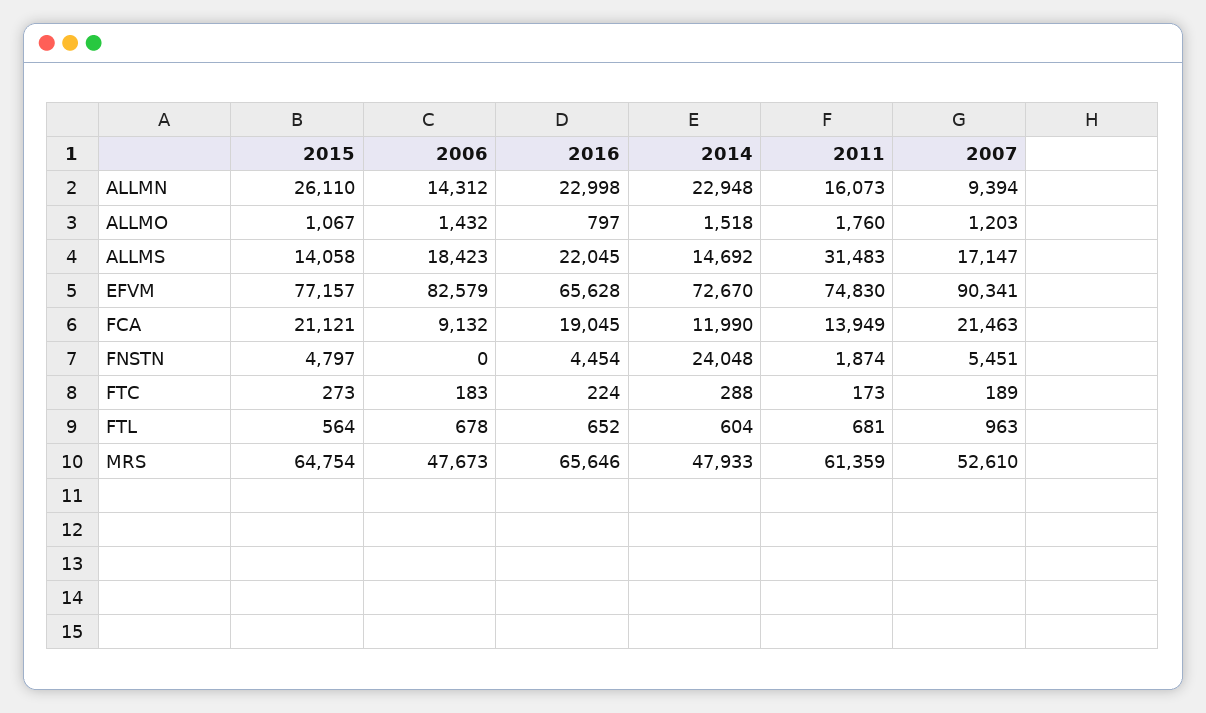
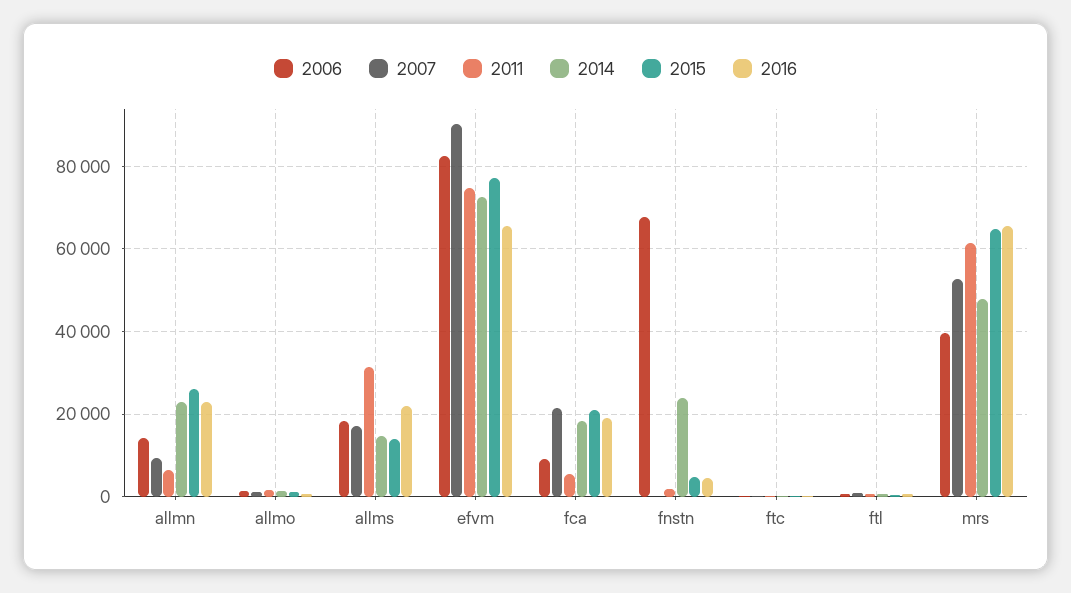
2011, ALLMN: 16073 -> 6000
2014, FCA: 11990 -> 18000
2011, FCA: 13949 -> 6000
2006, FNSTN: 0 -> 68000
2007, FNSTN: 5451 -> 0
2006, MRS: 47673 -> 40000

